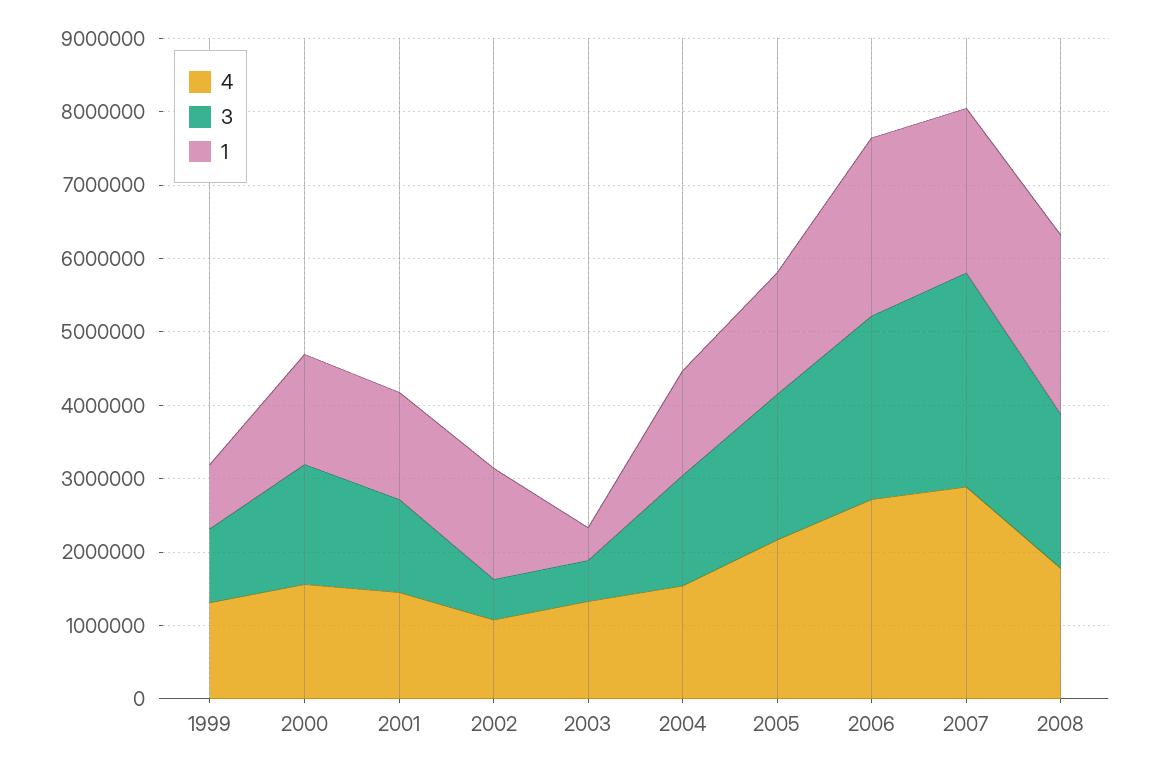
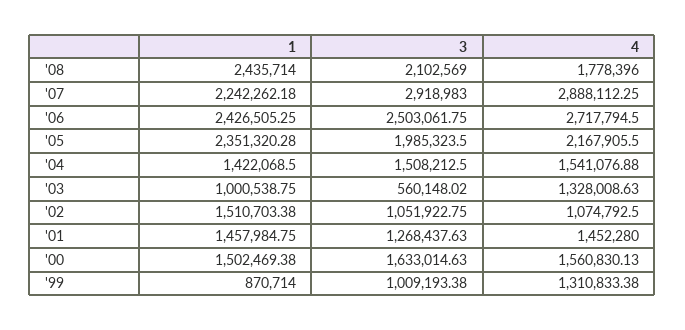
3, 2002: 600000 -> 1051922.75
1, 2003: 400000 -> 1000538.75
1, 2005: 1600000 -> 2351320.28

